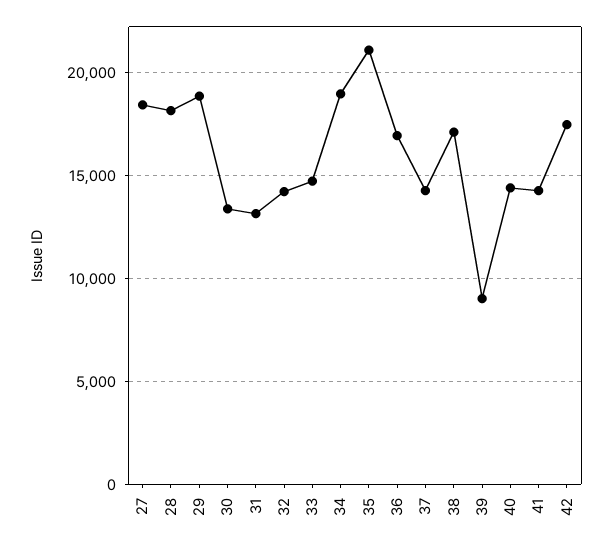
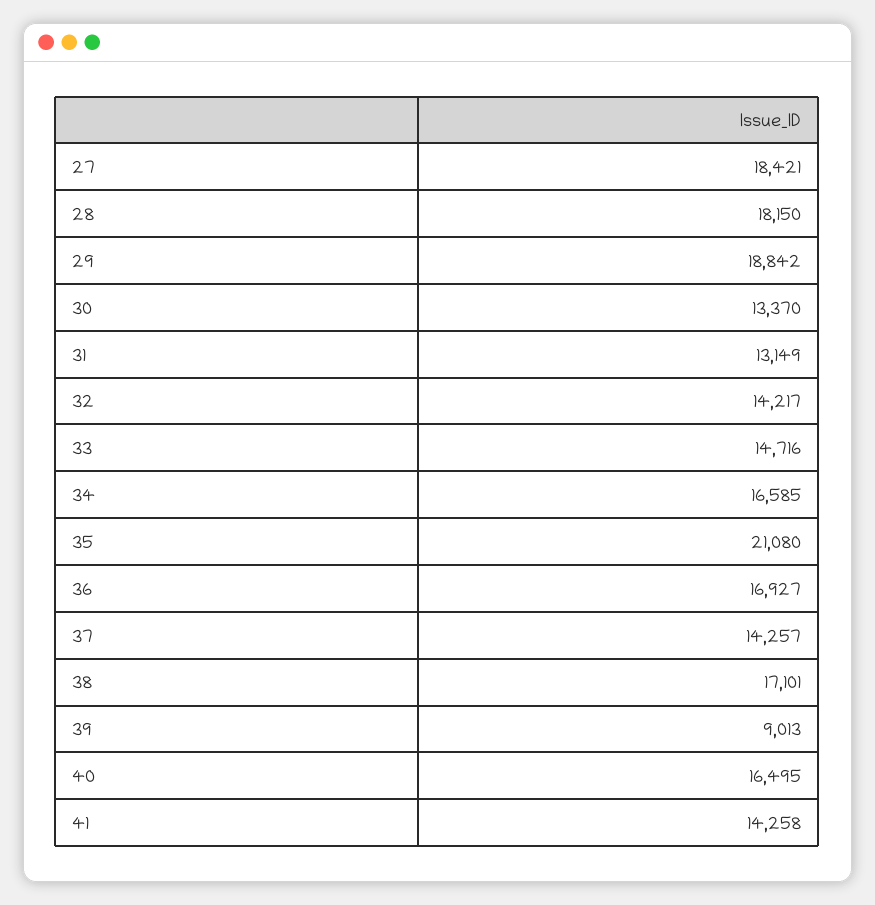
34: 19000 -> 16585
40: 14500 -> 16495
42: 17500 -> none

